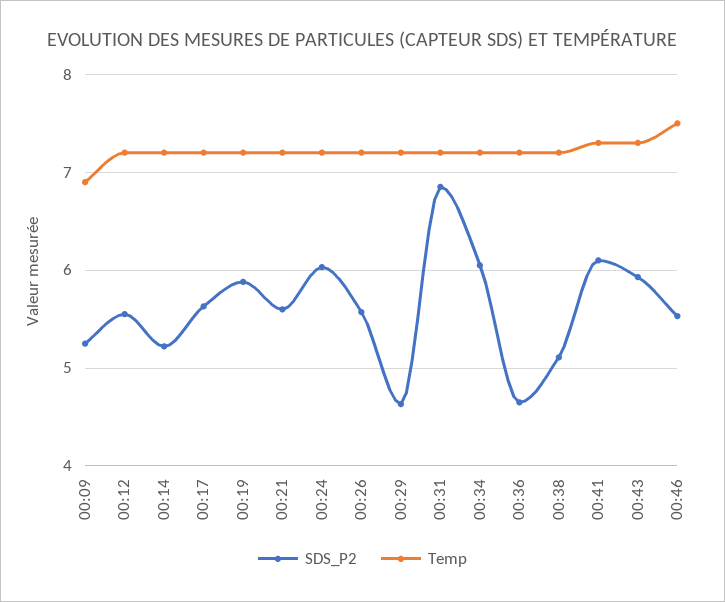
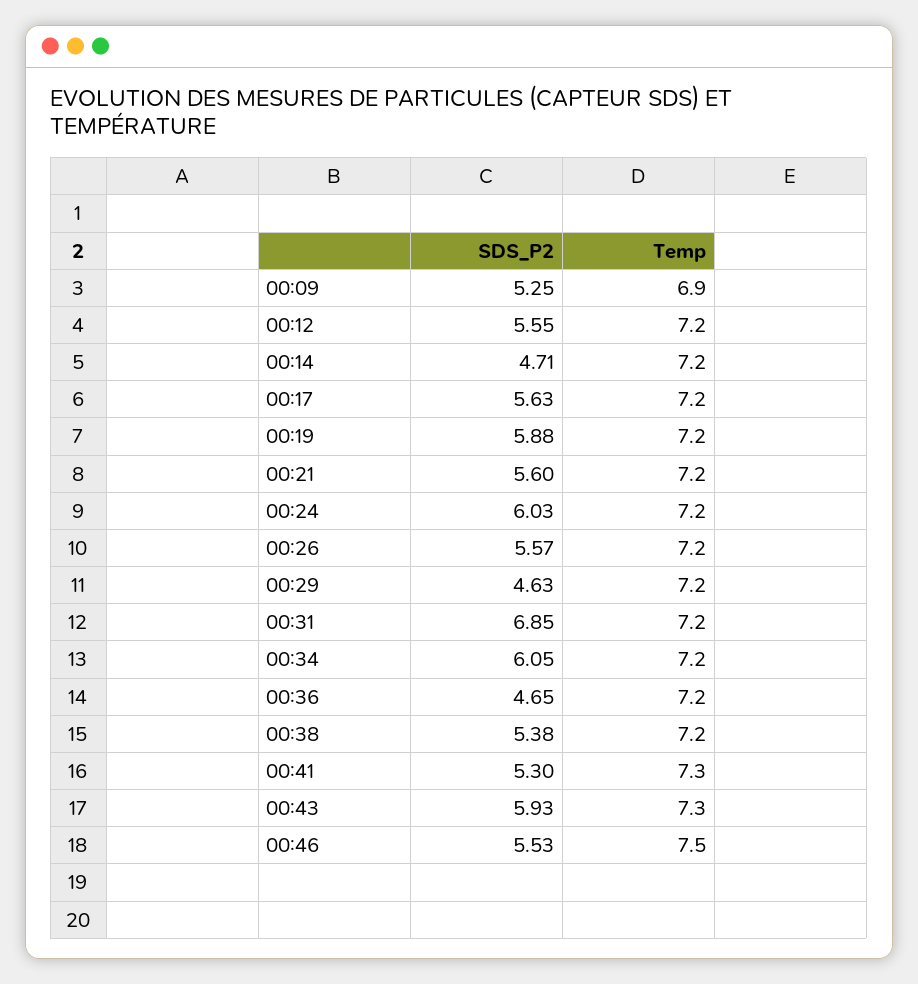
SDS_P2, 00:14: 5.2 -> 4.71
SDS_P2, 00:38: 5.1 -> 5.38
SDS_P2, 00:41: 6.1 -> 5.3

